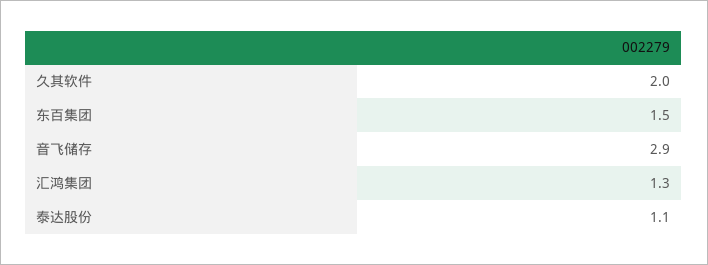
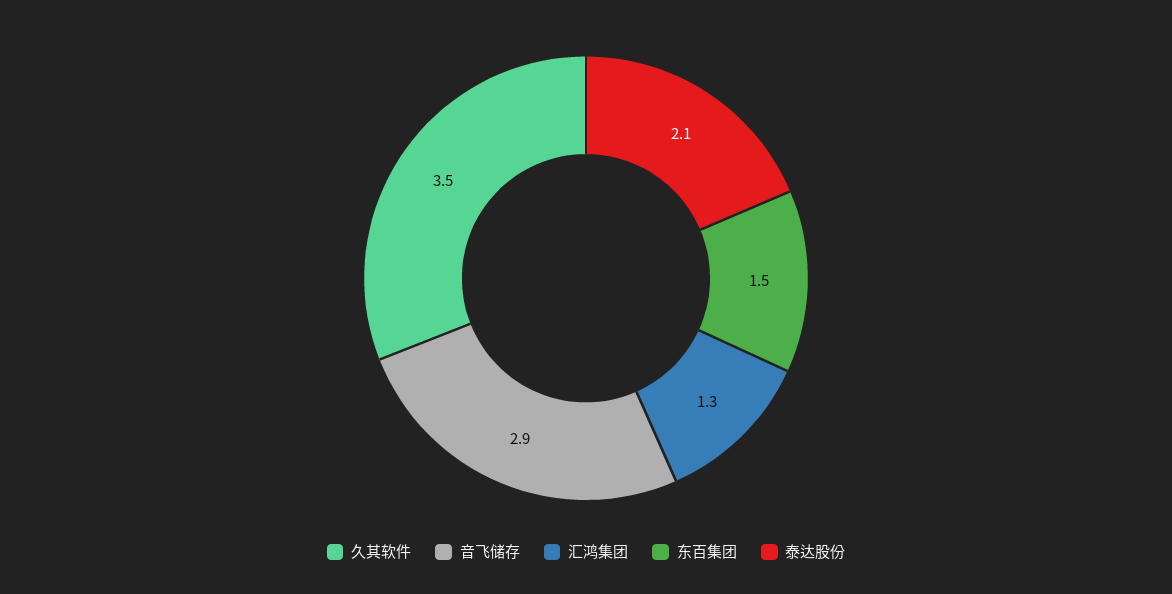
久其软件: 2 -> 3.5
泰达股份: 1.1 -> 2.1

